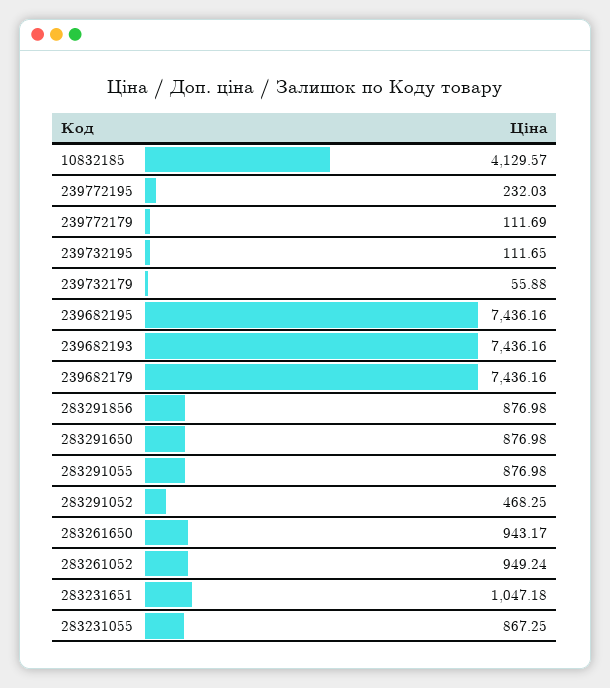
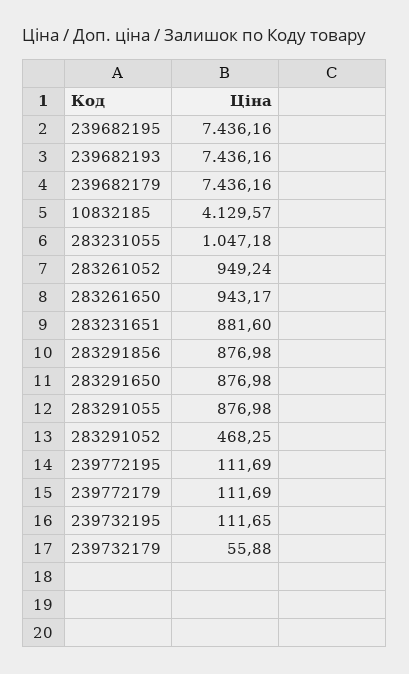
239772195: 232.03 -> 111.69
283231651: 1047.18 -> 881.6
283231055: 867.25 -> 1047.18

